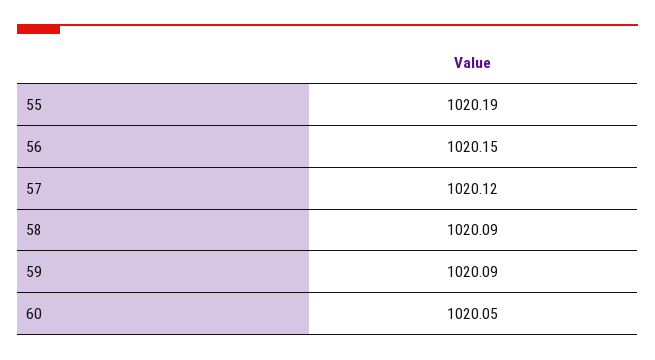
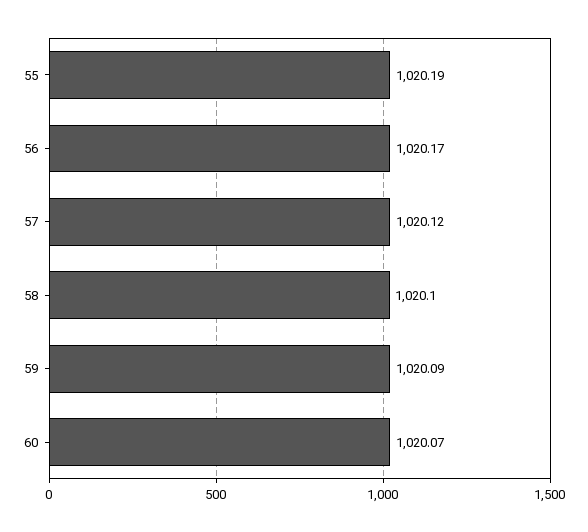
56: 1020.15 -> 1020.17
58: 1020.09 -> 1020.1
60: 1020.05 -> 1020.07

